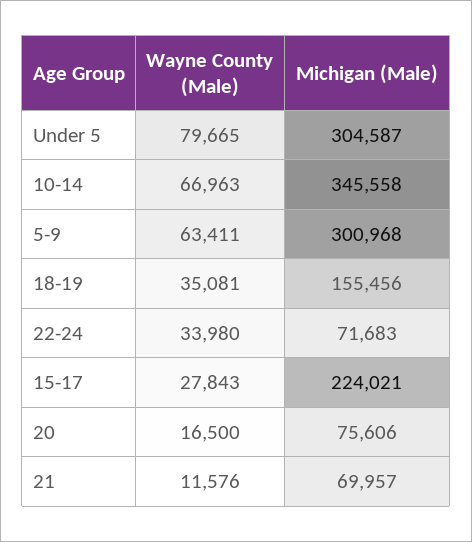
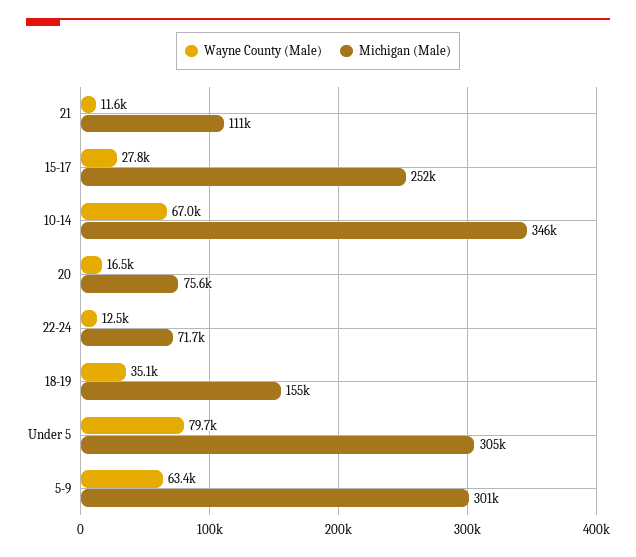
Wayne County (Male), 22-24: 33980 -> 12500
Michigan (Male), 15-17: 224021 -> 252000
Michigan (Male), 21: 69957 -> 111000

